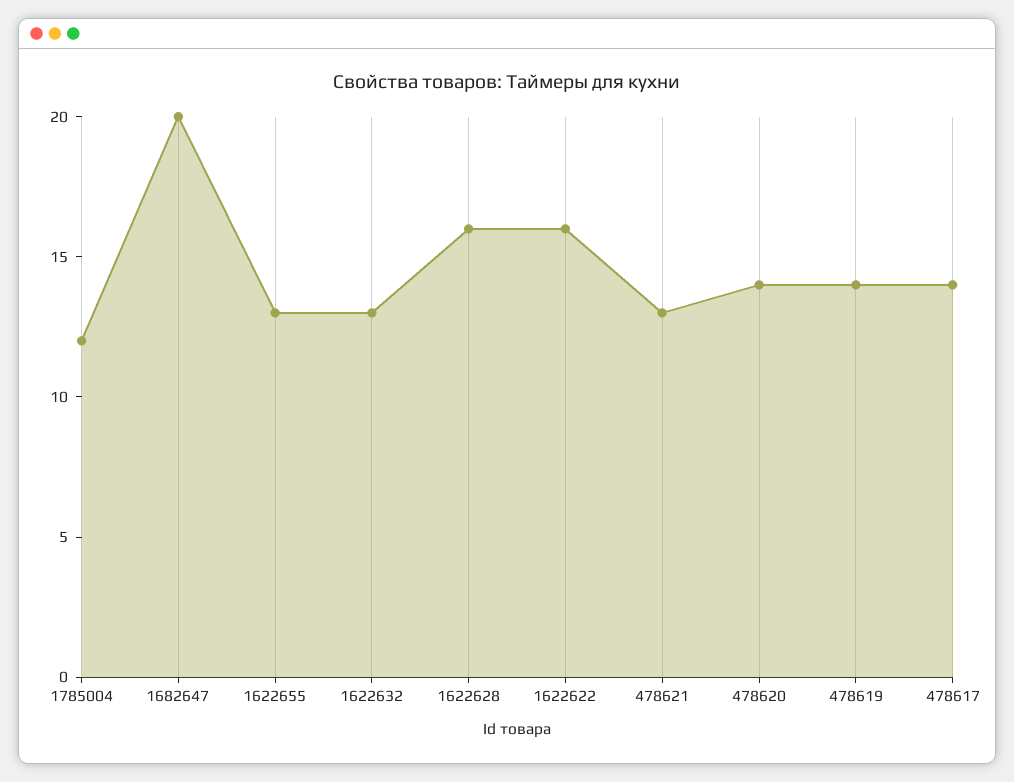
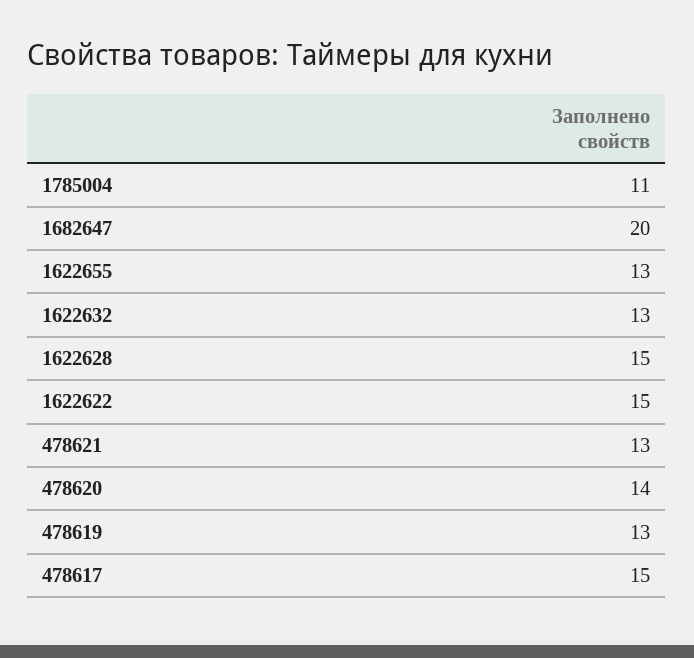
1785004: 12 -> 11
1622628: 16 -> 15
1622622: 16 -> 15
478619: 14 -> 13
478617: 14 -> 15

